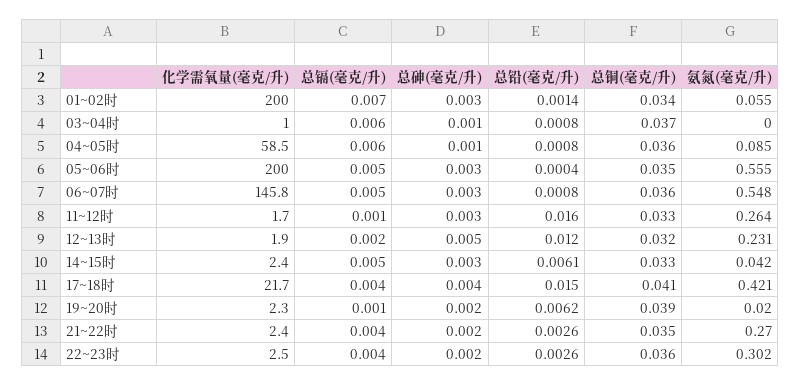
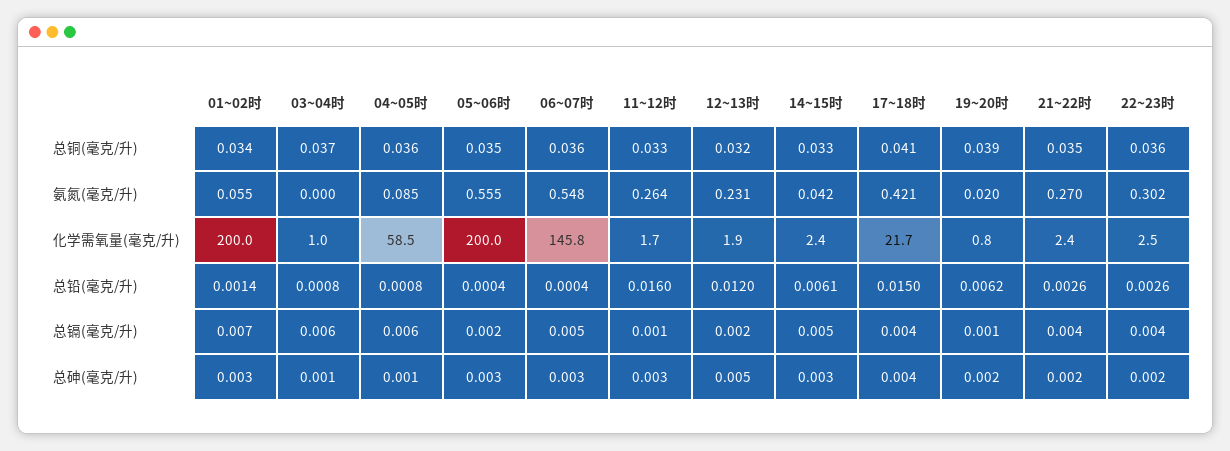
总镉(毫克/升), 05~06时: 0.005 -> 0.002
总铅(毫克/升), 06~07时: 0.0008 -> 0.0004
化学需氧量(毫克/升), 19~20时: 2.3 -> 0.8

